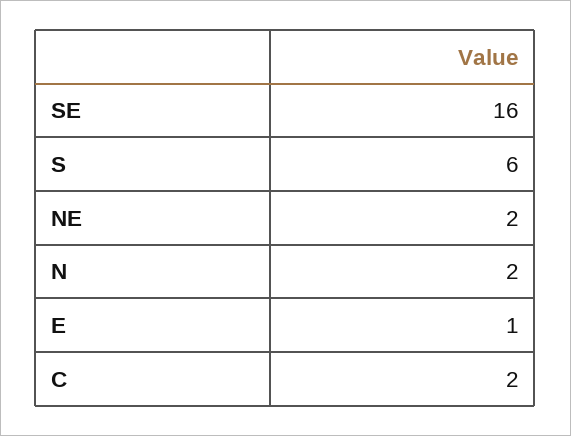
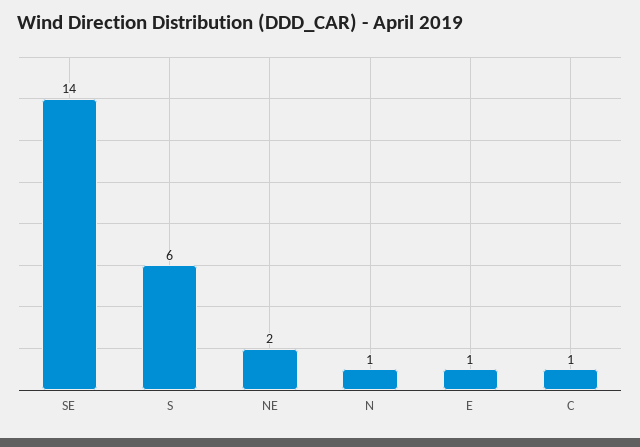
SE: 16 -> 14
N: 2 -> 1
C: 2 -> 1

